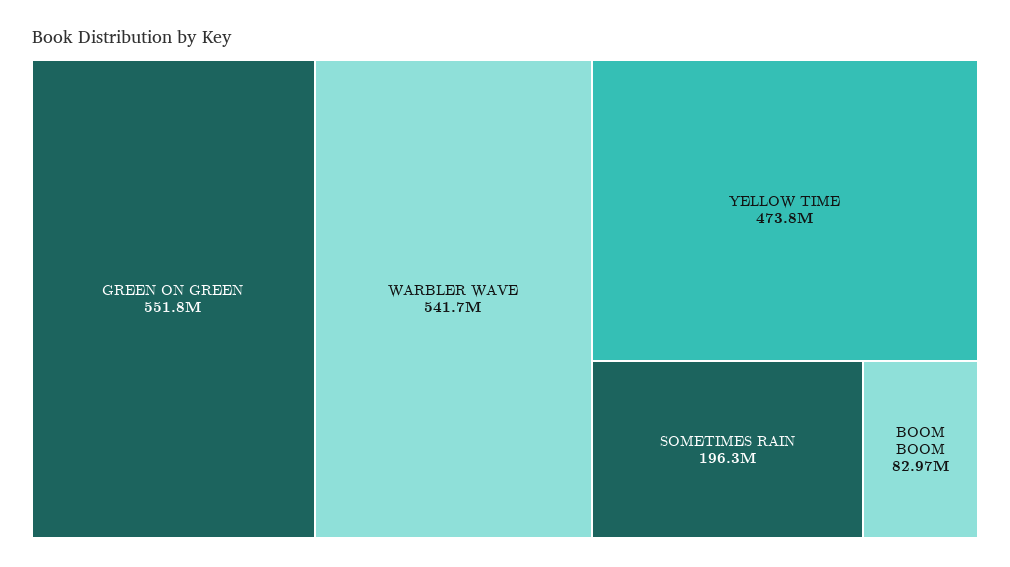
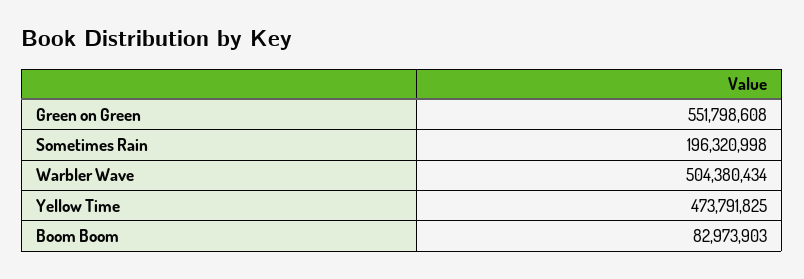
WARBLER WAVE: 541700000 -> 504380434

